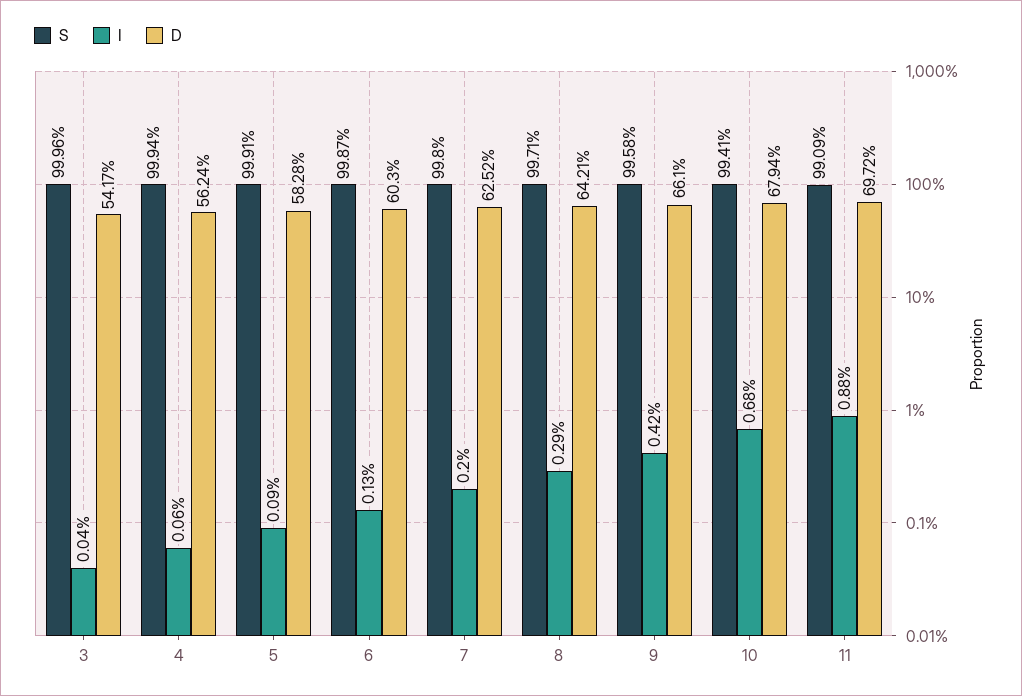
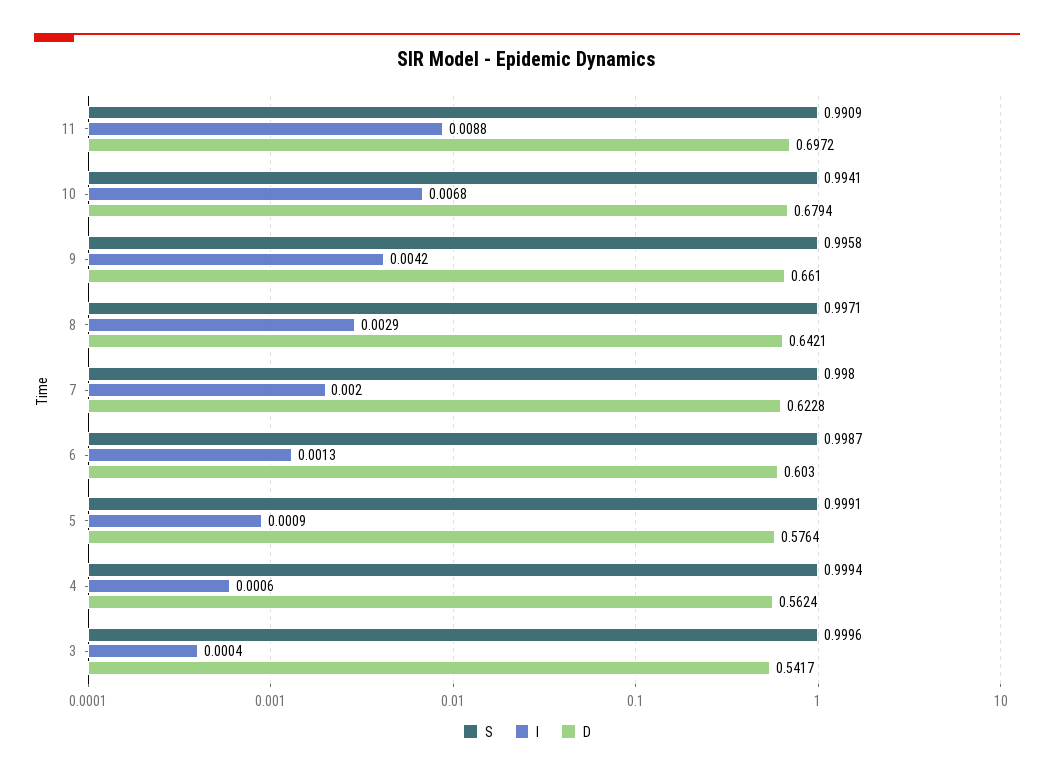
D, 5: 0.5828 -> 0.5764
D, 7: 0.6252 -> 0.6228

